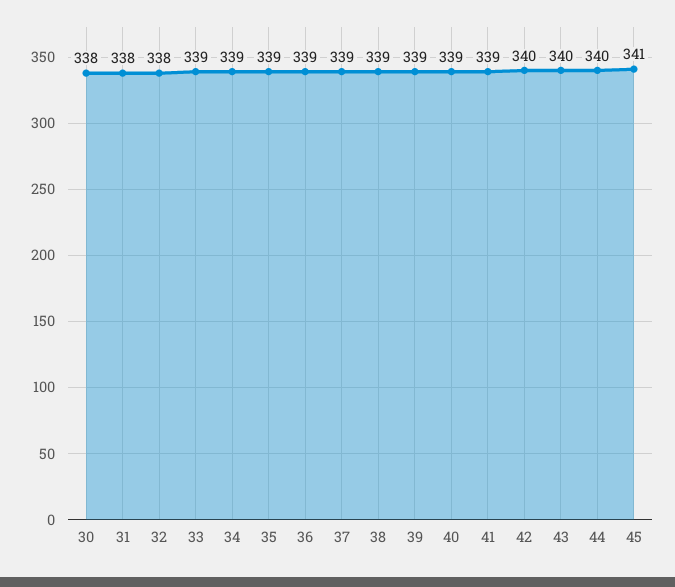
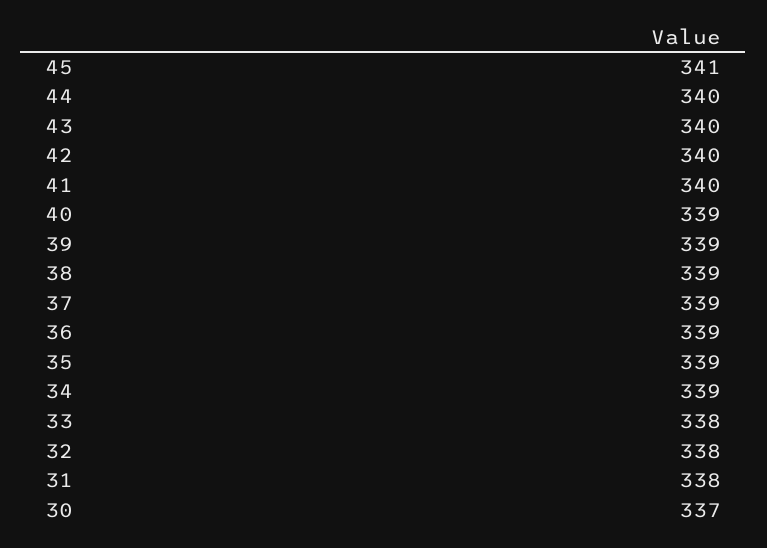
30: 338 -> 337
33: 339 -> 338
41: 339 -> 340

